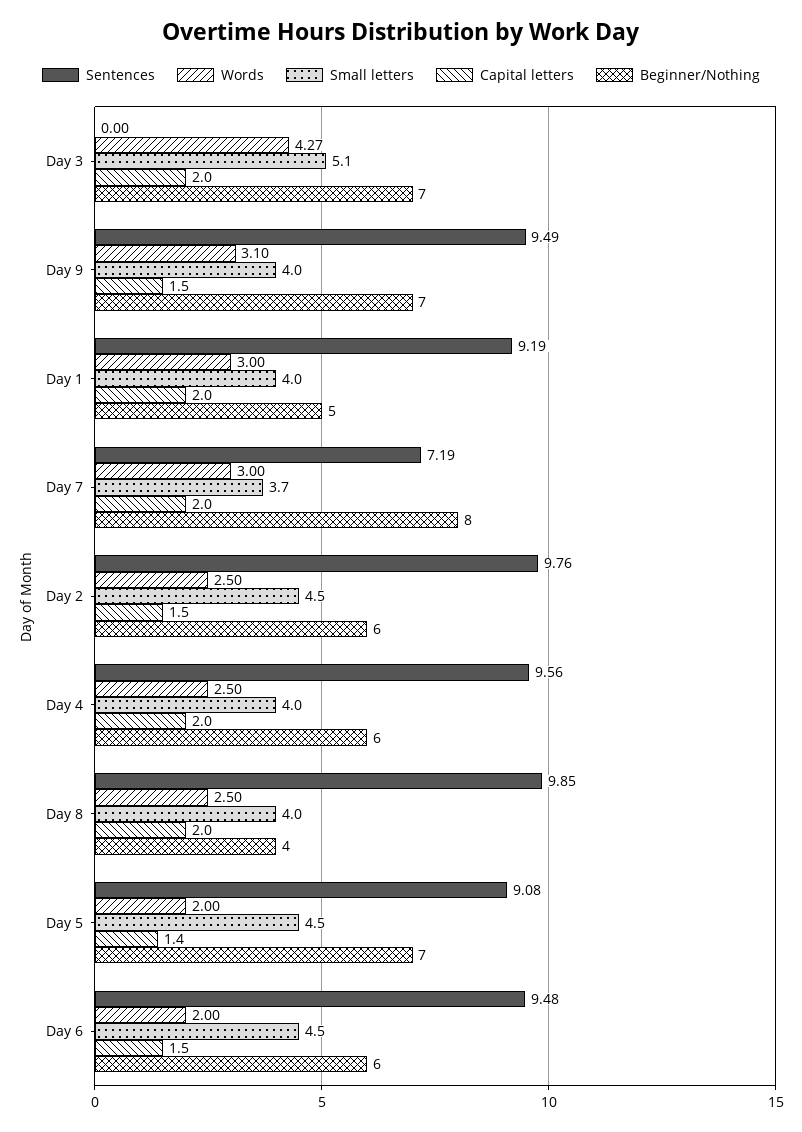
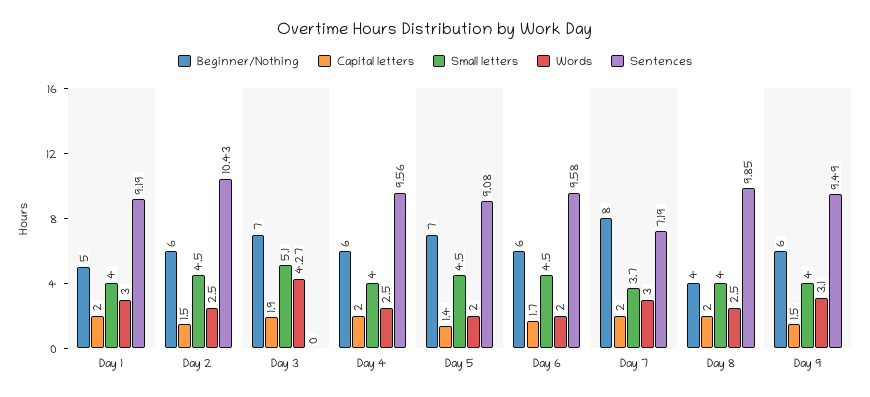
Capital letters, Day 3: 2 -> 1.9
Beginner/Nothing, Day 9: 7 -> 6
Sentences, Day 2: 9.76 -> 10.43
Sentences, Day 6: 9.48 -> 9.58
Capital letters, Day 6: 1.5 -> 1.7

